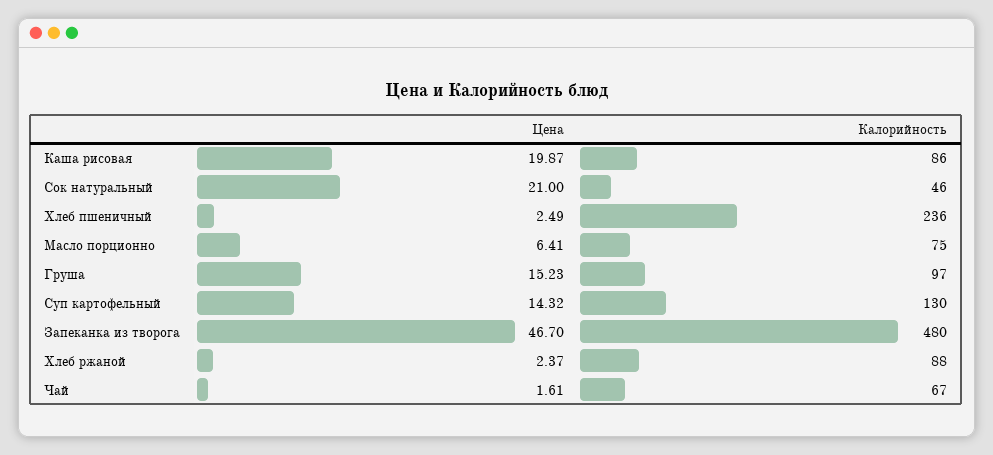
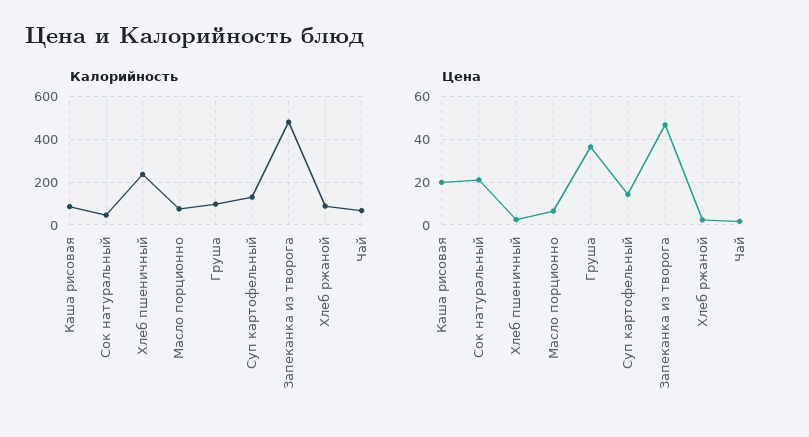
Цена, Груша: 15.23 -> 35

